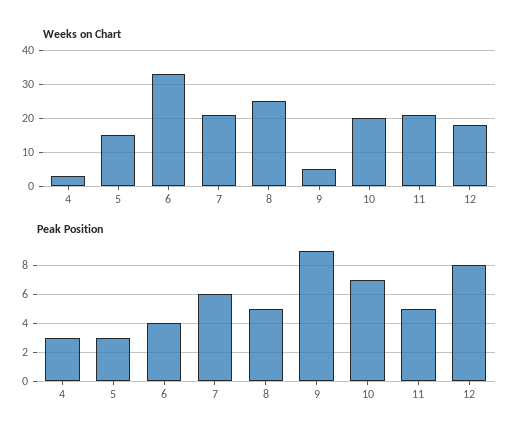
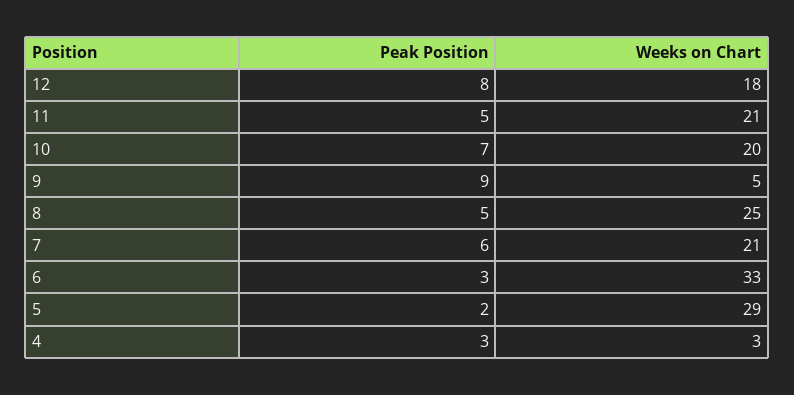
Weeks on Chart, 5: 15 -> 29
Peak Position, 5: 3 -> 2
Peak Position, 6: 4 -> 3

